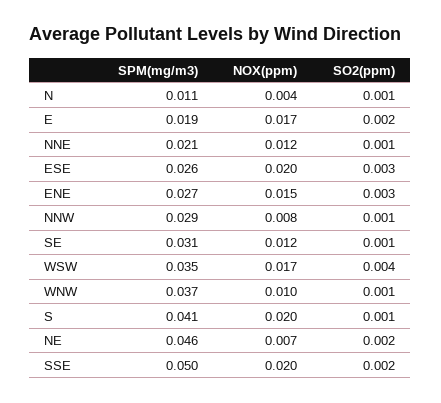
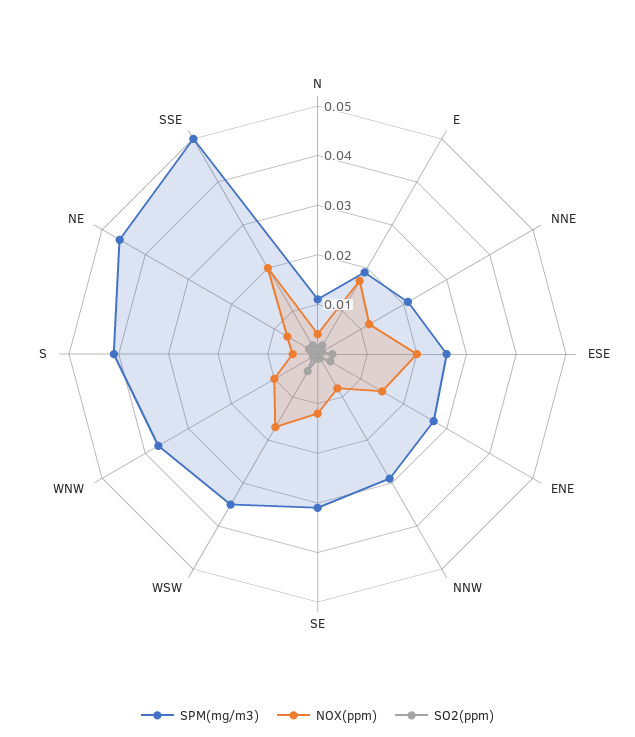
NOX(ppm), S: 0.02 -> 0.005

